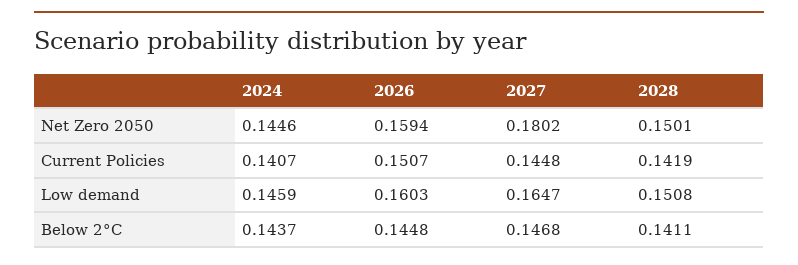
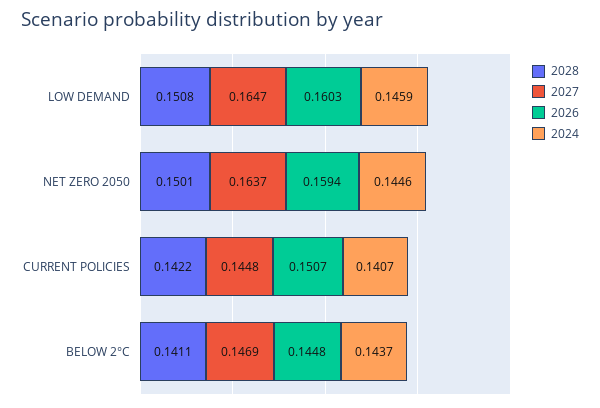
2027, Net Zero 2050: 0.1802 -> 0.1637
2028, Current Policies: 0.1419 -> 0.1422
2027, Below 2°C: 0.1468 -> 0.1469

